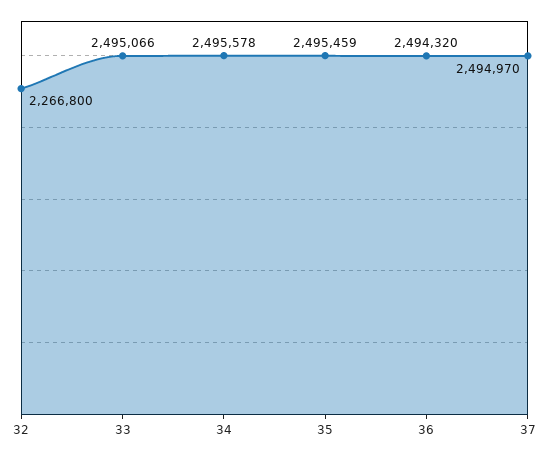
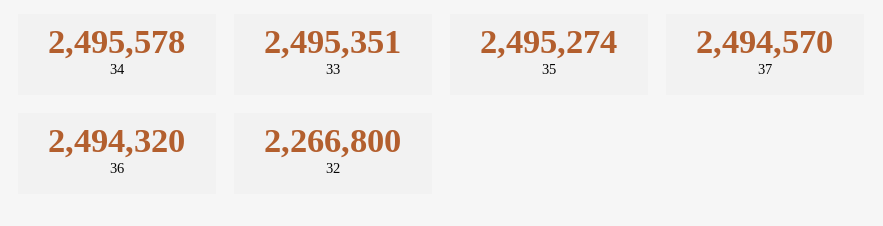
33: 2495066 -> 2495351
35: 2495459 -> 2495274
37: 2494970 -> 2494570

